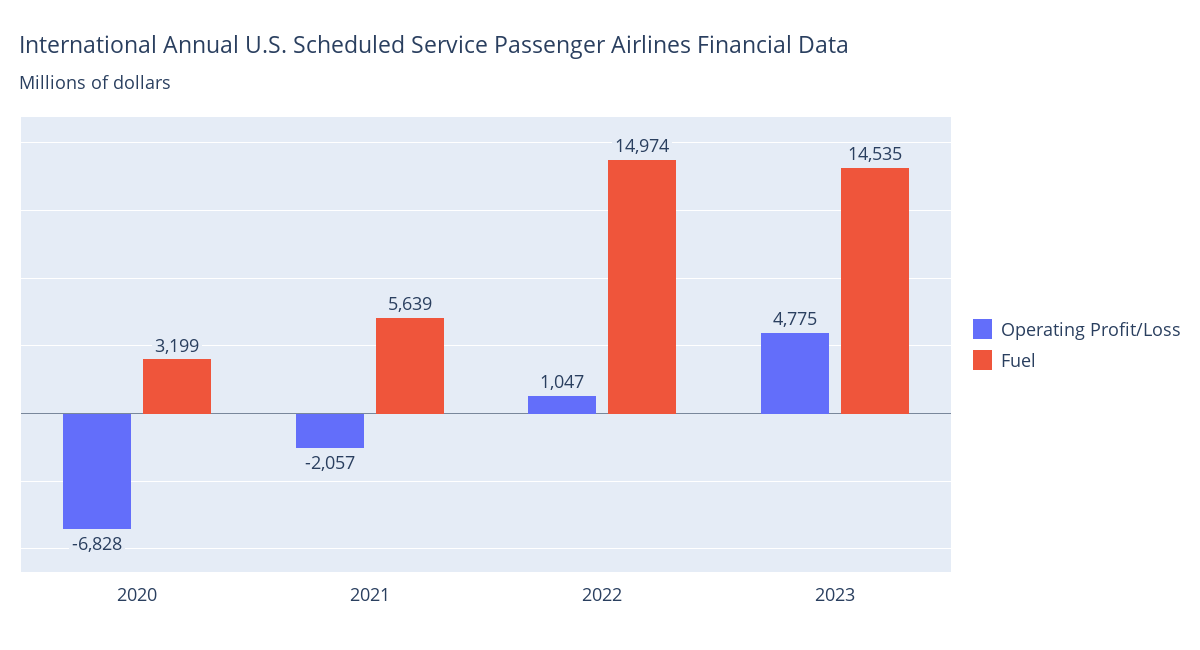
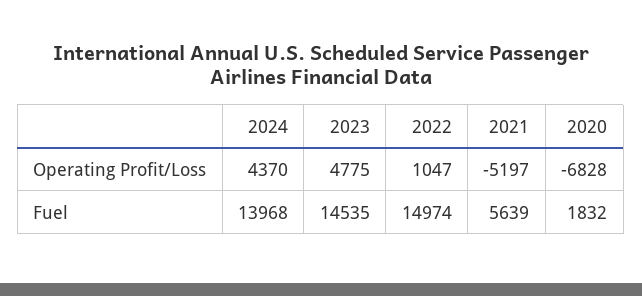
Fuel, 2020: 3199 -> 1832
Operating Profit/Loss, 2021: -2057 -> -5197
Operating Profit/Loss, 2024: none -> 4370
Fuel, 2024: none -> 13968

